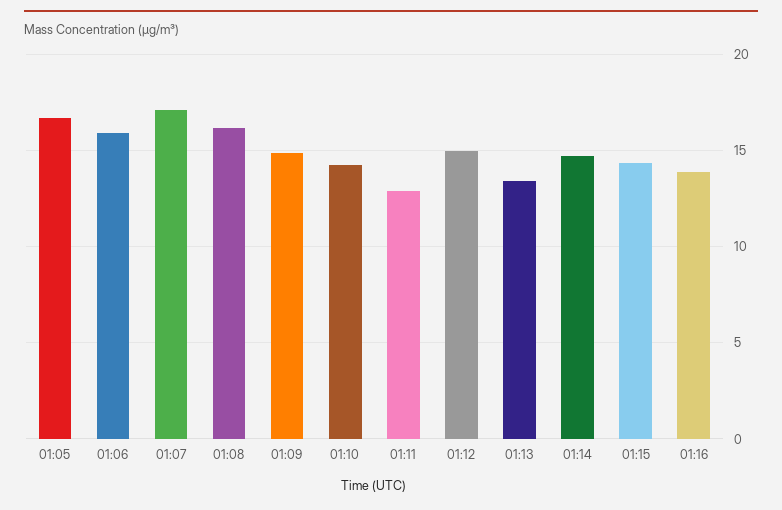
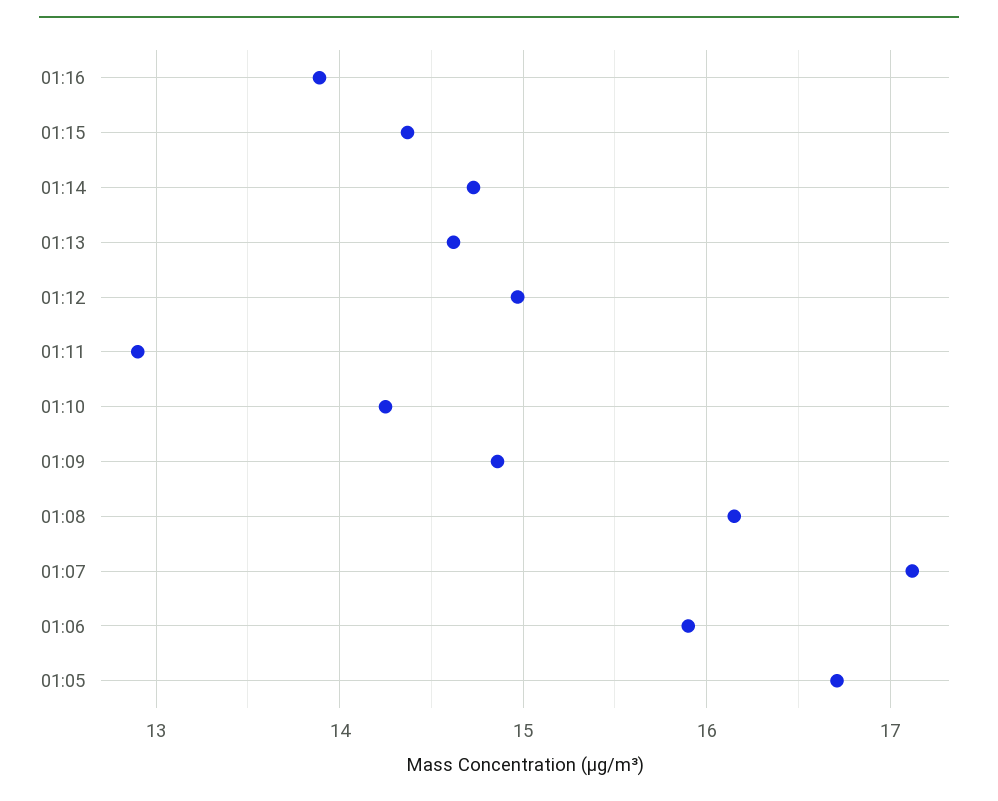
01:13: 13.5 -> 14.6

